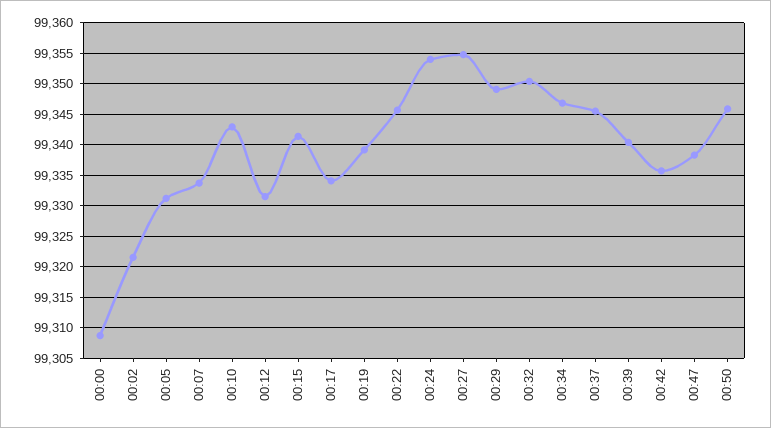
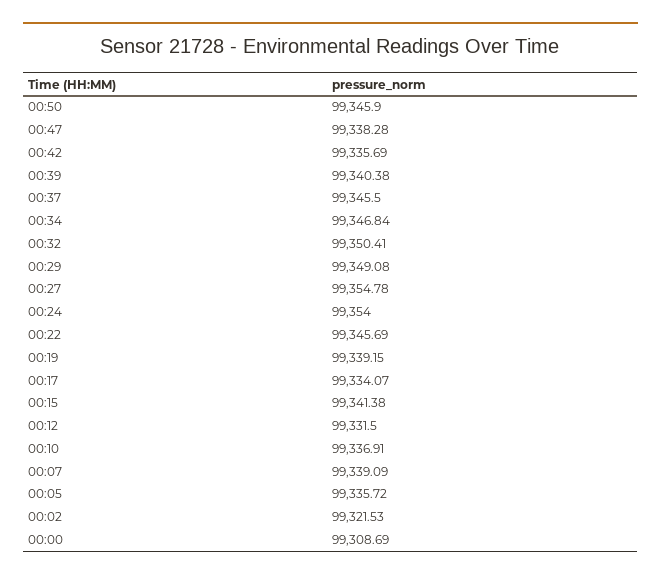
00:05: 99331 -> 99335.72
00:07: 99334 -> 99339.09
00:10: 99343 -> 99336.91

